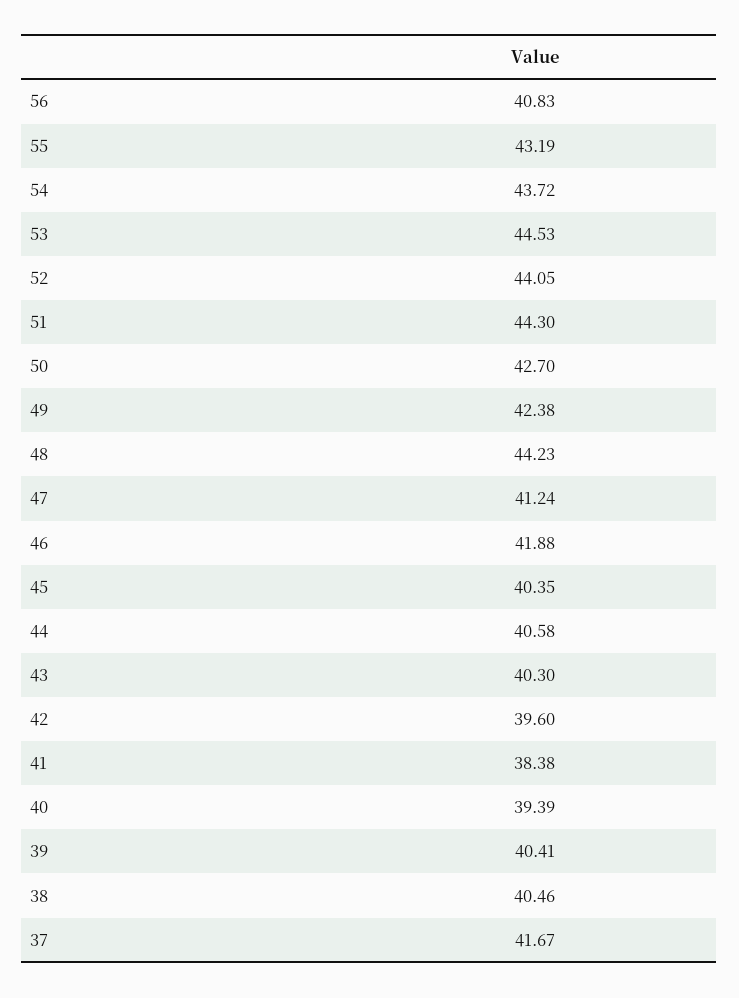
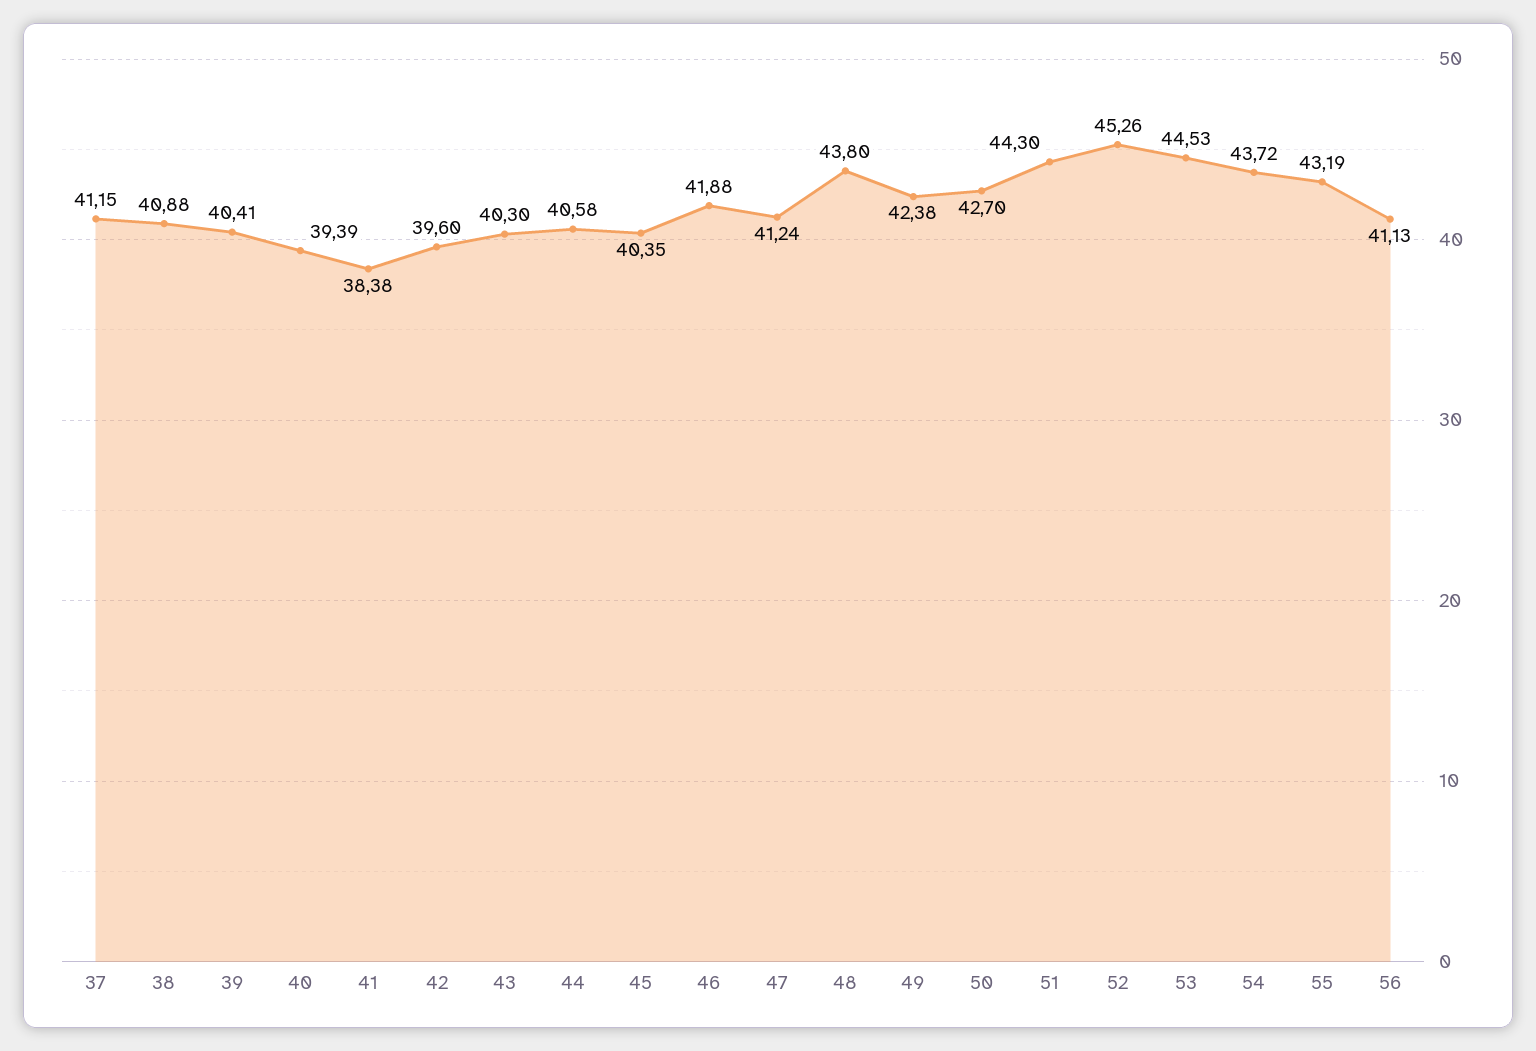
56: 40.83 -> 41.13
52: 44.05 -> 45.26
48: 44.23 -> 43.8
38: 40.46 -> 40.88
37: 41.67 -> 41.15

